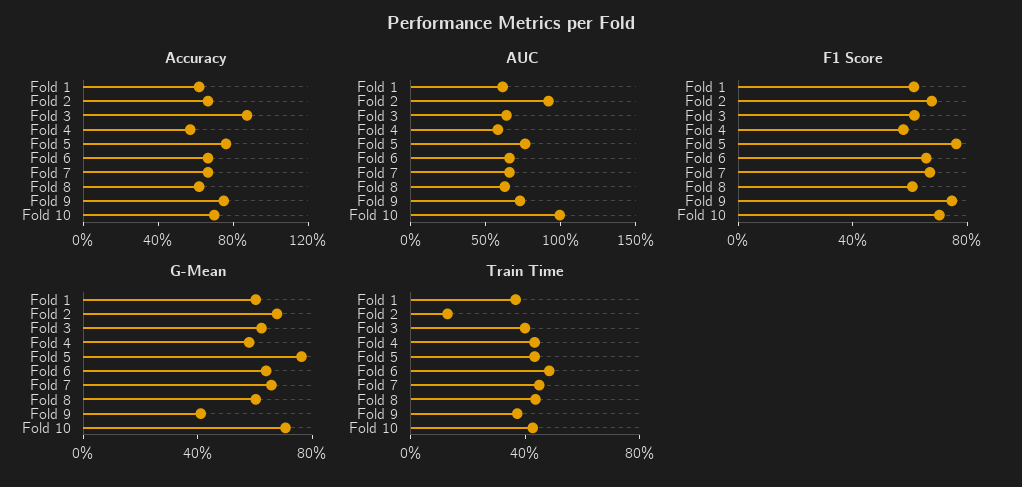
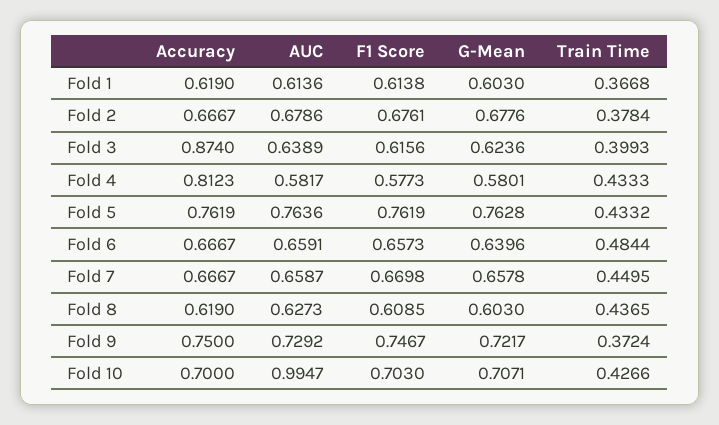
Accuracy, Fold 4: 0.6 -> 0.8123
AUC, Fold 2: 0.9 -> 0.6786
G-Mean, Fold 9: 0.4 -> 0.7217
Train Time, Fold 2: 0.1 -> 0.3784

